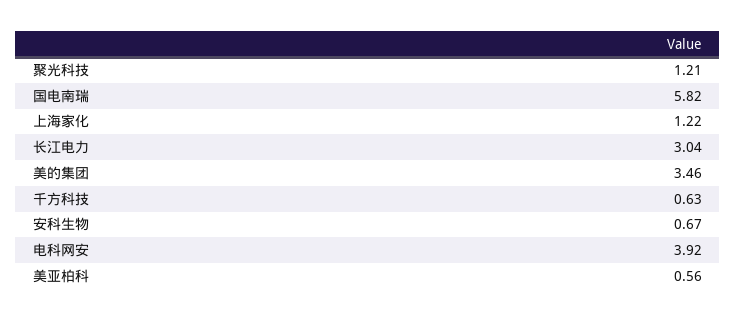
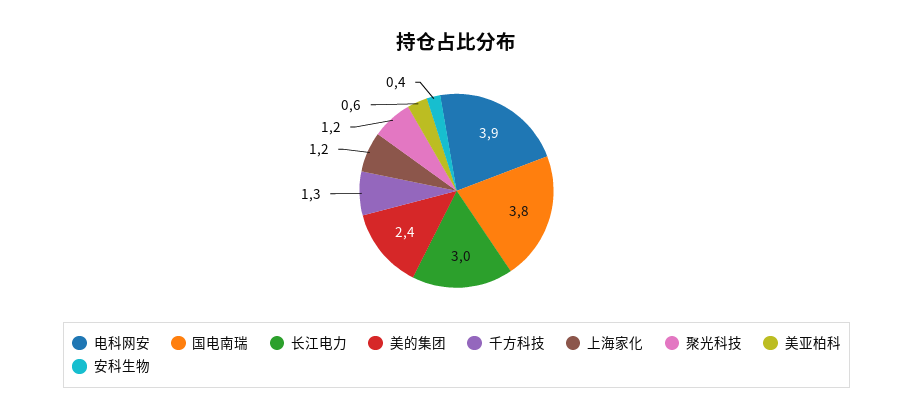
国电南瑞: 5.82 -> 3.8
美的集团: 3.46 -> 2.4
千方科技: 0.63 -> 1.3
安科生物: 0.67 -> 0.4

